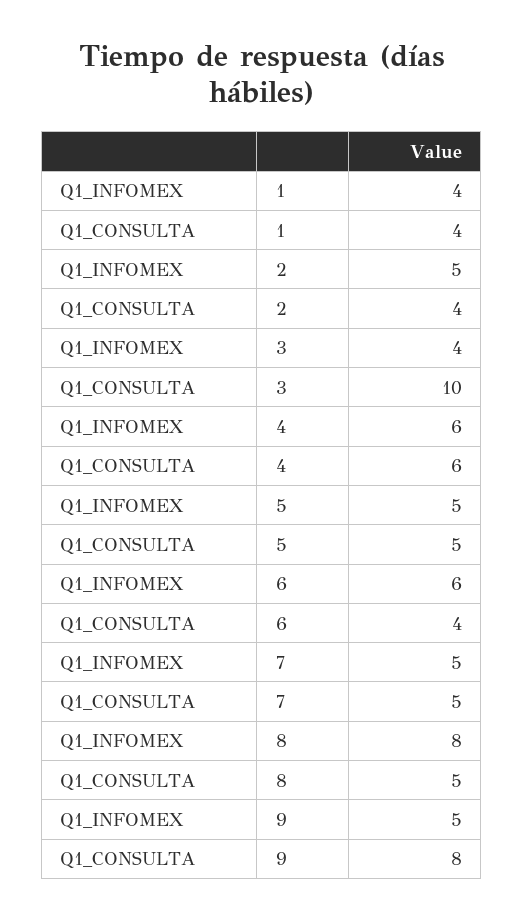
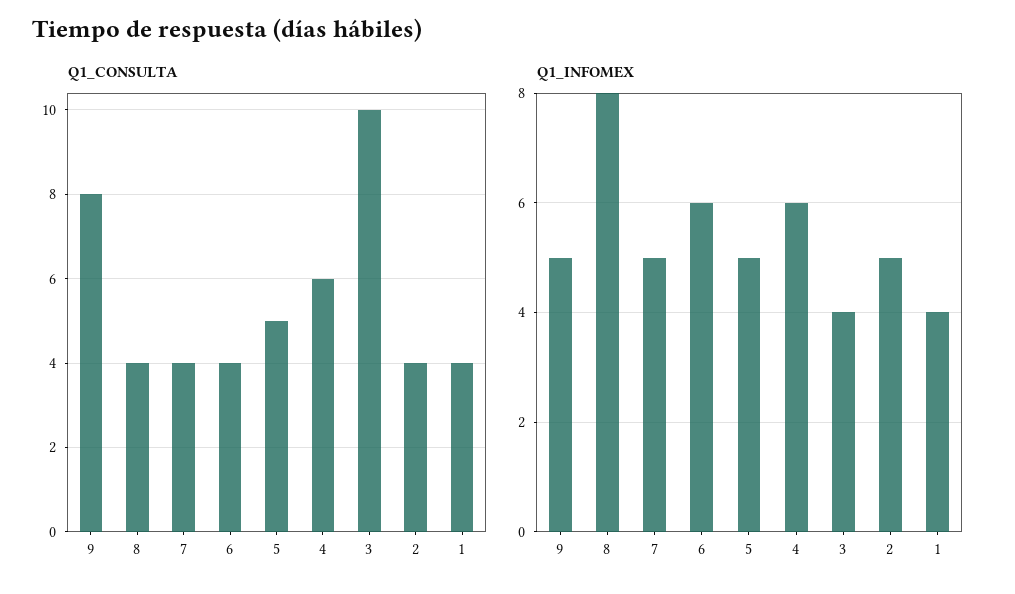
Q1_CONSULTA, 7: 5 -> 4
Q1_CONSULTA, 8: 5 -> 4

